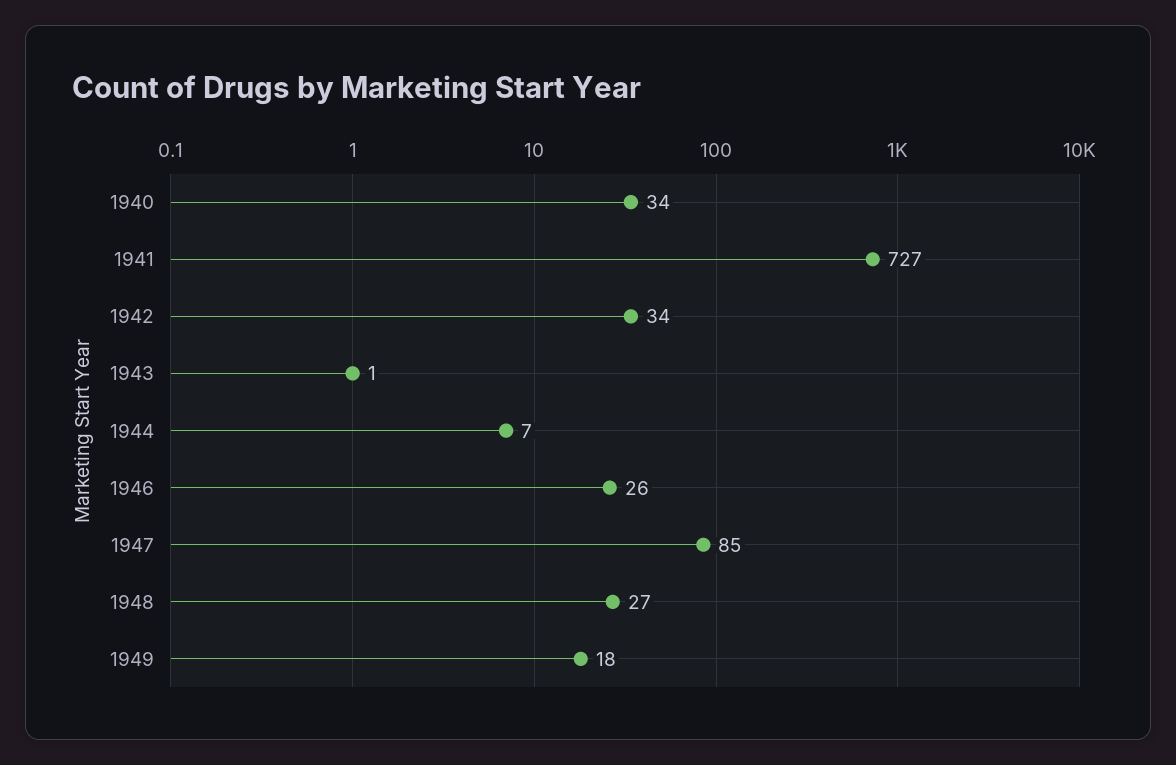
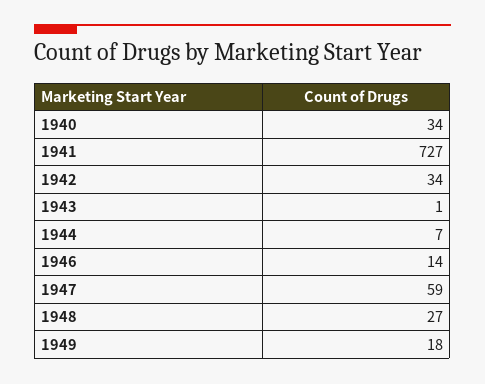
1946: 26 -> 14
1947: 85 -> 59

